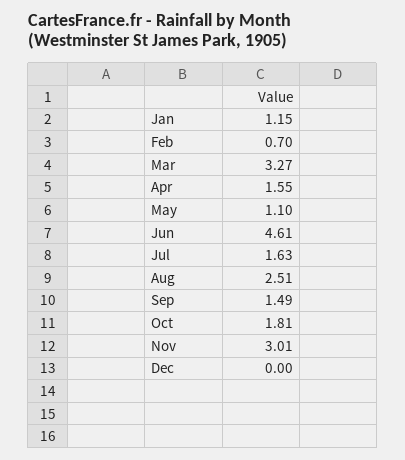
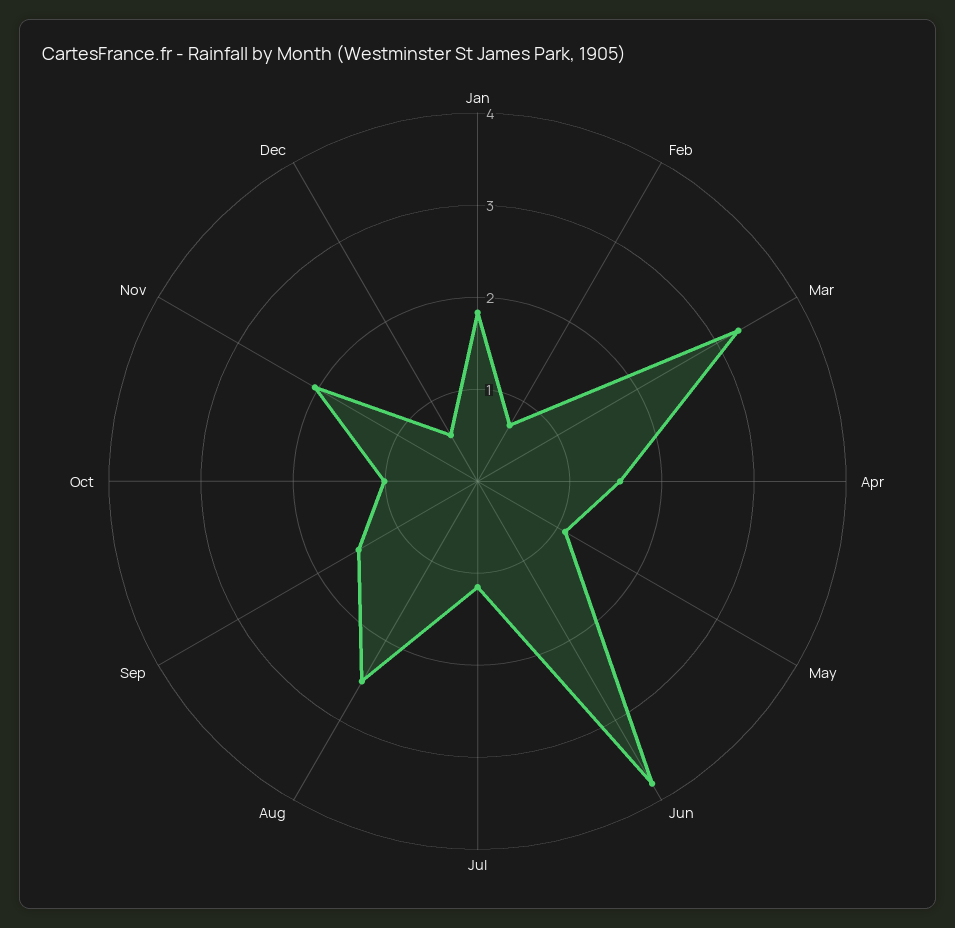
Jan: 1.15 -> 1.8
Jun: 4.61 -> 3.8
Jul: 1.63 -> 1.2
Oct: 1.81 -> 1
Nov: 3.01 -> 2
Dec: 0 -> 0.6

